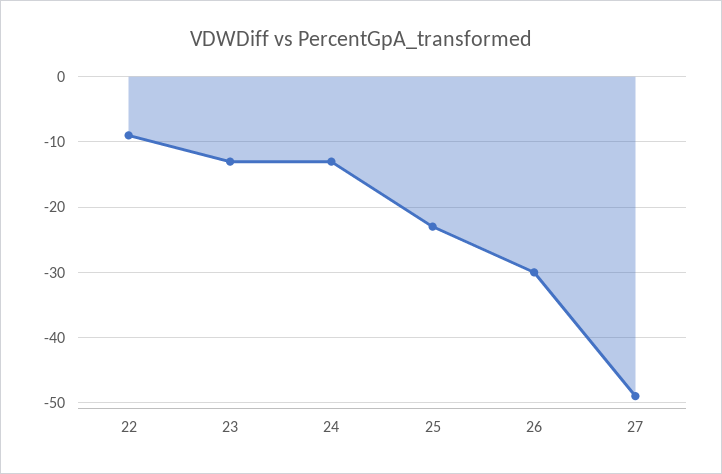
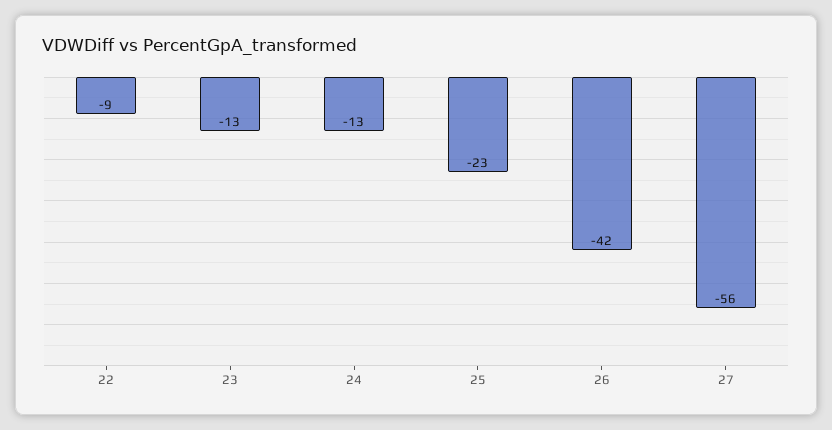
26: -30 -> -42
27: -49 -> -56

